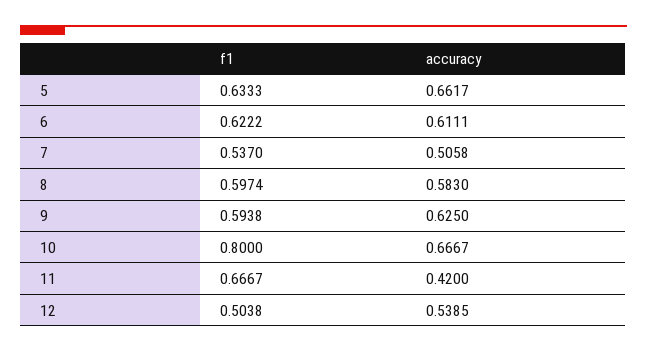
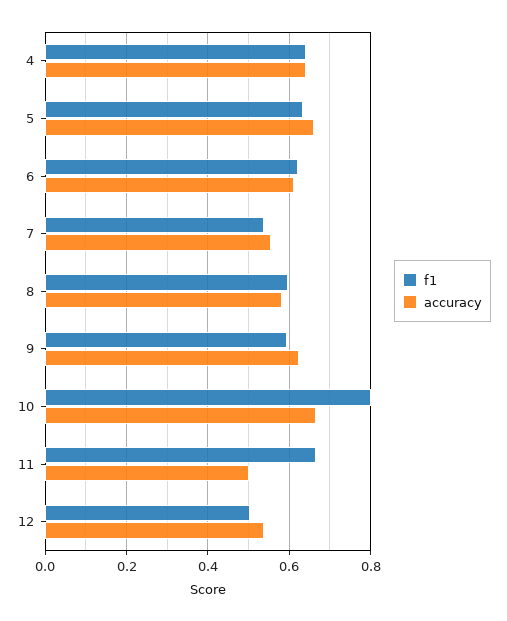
accuracy, 7: 0.5058 -> 0.56
accuracy, 11: 0.42 -> 0.5
f1, 4: none -> 0.64
accuracy, 4: none -> 0.64

